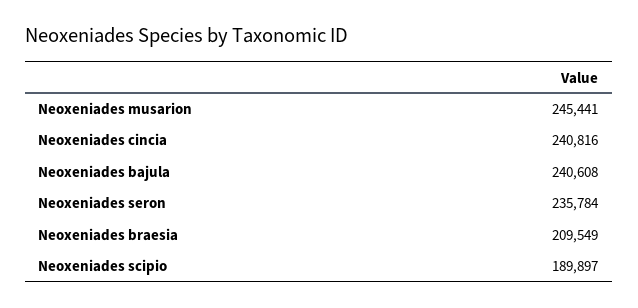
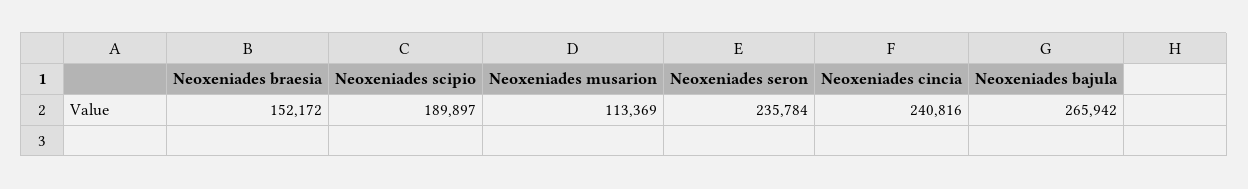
Neoxeniades musarion: 245441 -> 113369
Neoxeniades bajula: 240608 -> 265942
Neoxeniades braesia: 209549 -> 152172

